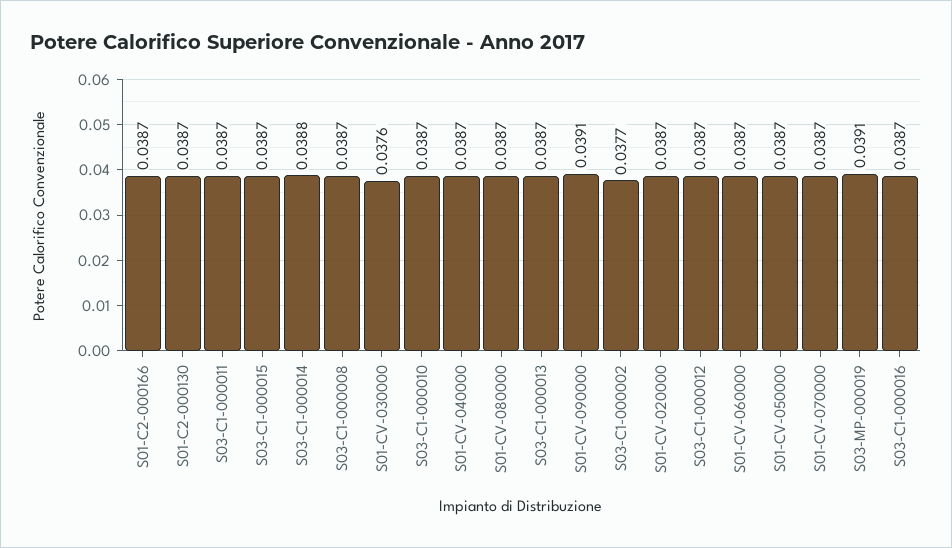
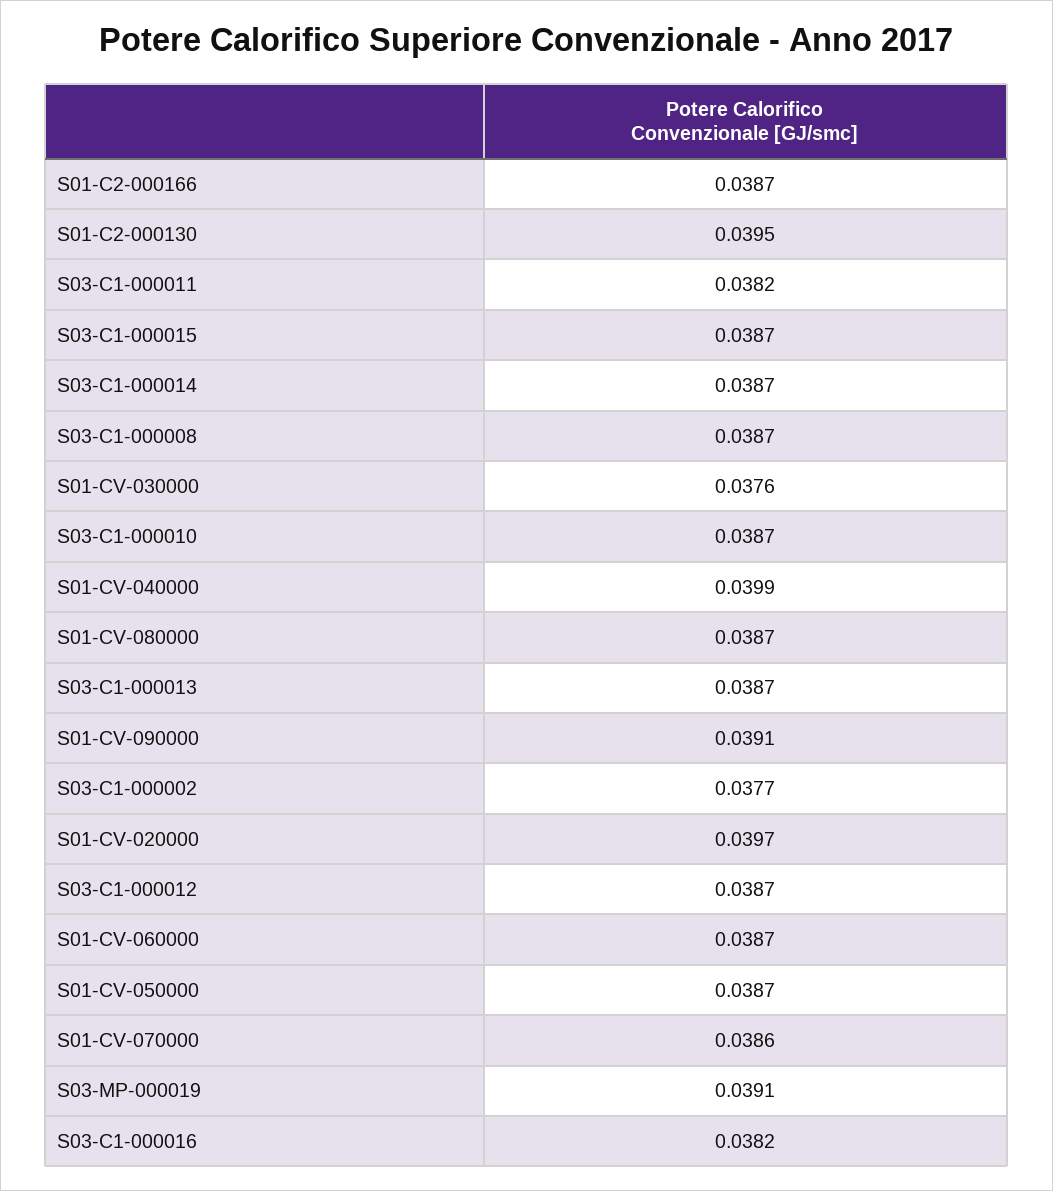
S01-C2-000130: 0.0387 -> 0.0395
S03-C1-000011: 0.0387 -> 0.0382
S03-C1-000014: 0.0388 -> 0.0387
S01-CV-040000: 0.0387 -> 0.0399
S01-CV-020000: 0.0387 -> 0.0397
S01-CV-070000: 0.0387 -> 0.0386
S03-C1-000016: 0.0387 -> 0.0382

